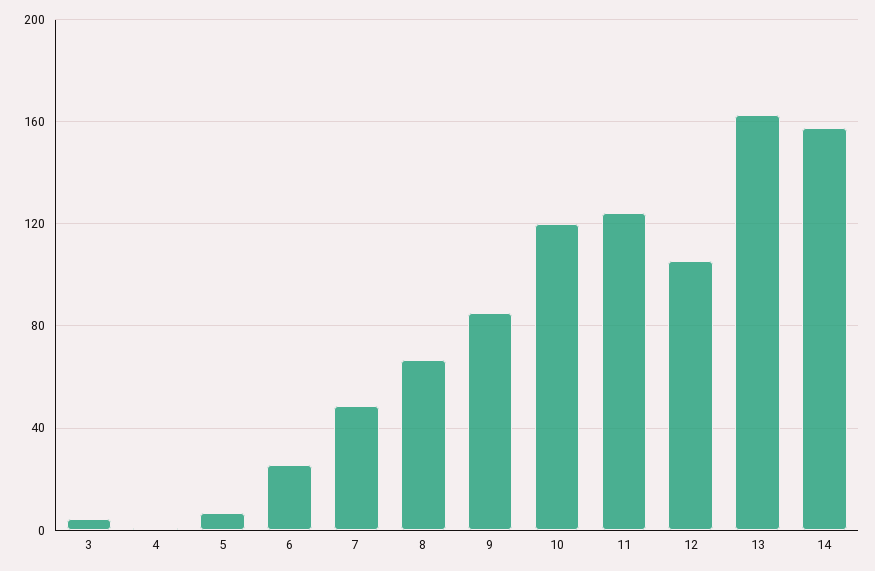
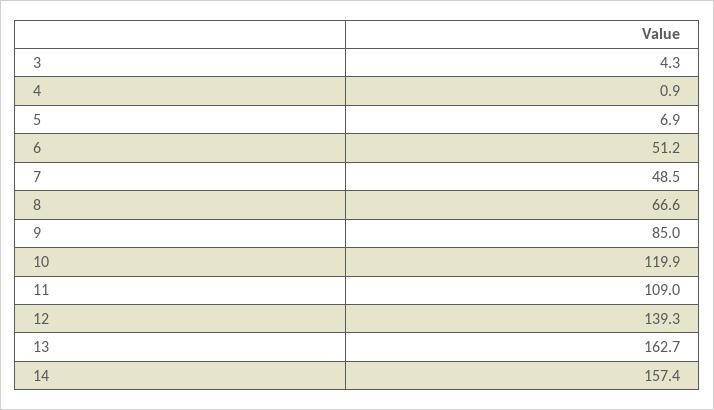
6: 25 -> 51.2
11: 125 -> 109
12: 105 -> 139.3

